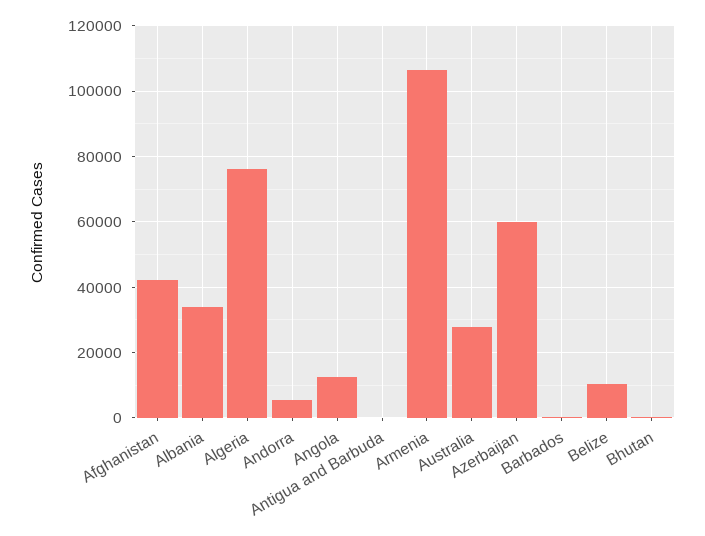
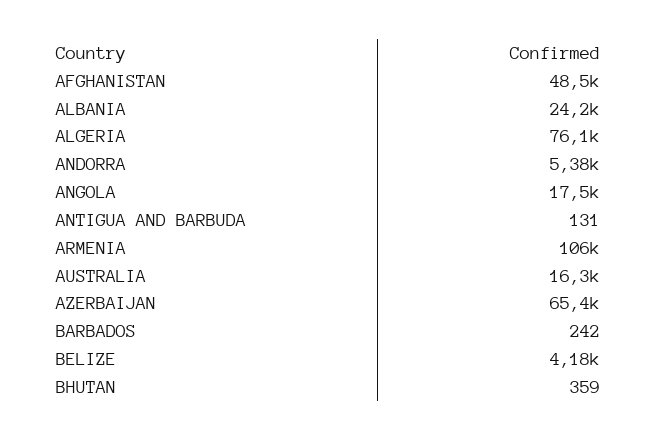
Afghanistan: 42000 -> 48500
Albania: 34000 -> 24200
Angola: 12000 -> 17500
Australia: 28000 -> 16300
Azerbaijan: 60000 -> 65400
Belize: 10000 -> 4180

